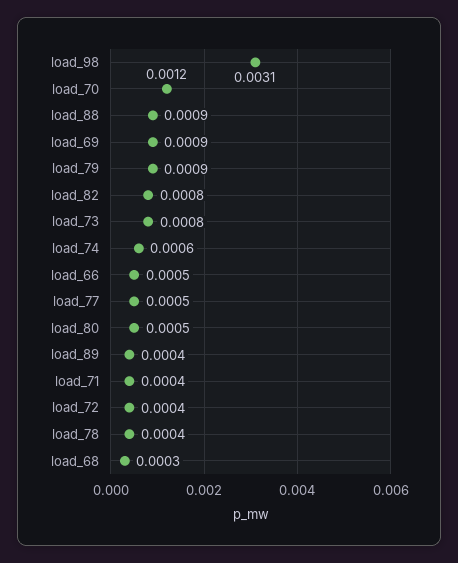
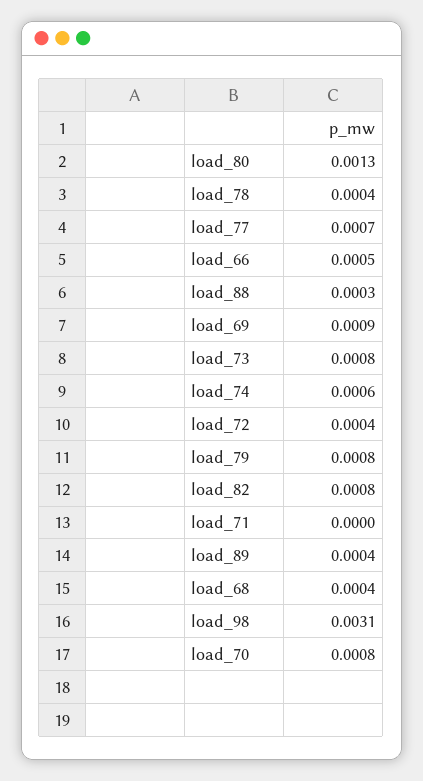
load_70: 0.0012 -> 0.0008
load_88: 0.0009 -> 0.0003
load_79: 0.0009 -> 0.0008
load_77: 0.0005 -> 0.0007
load_80: 0.0005 -> 0.0013
load_71: 0.0004 -> 0
load_68: 0.0003 -> 0.0004

